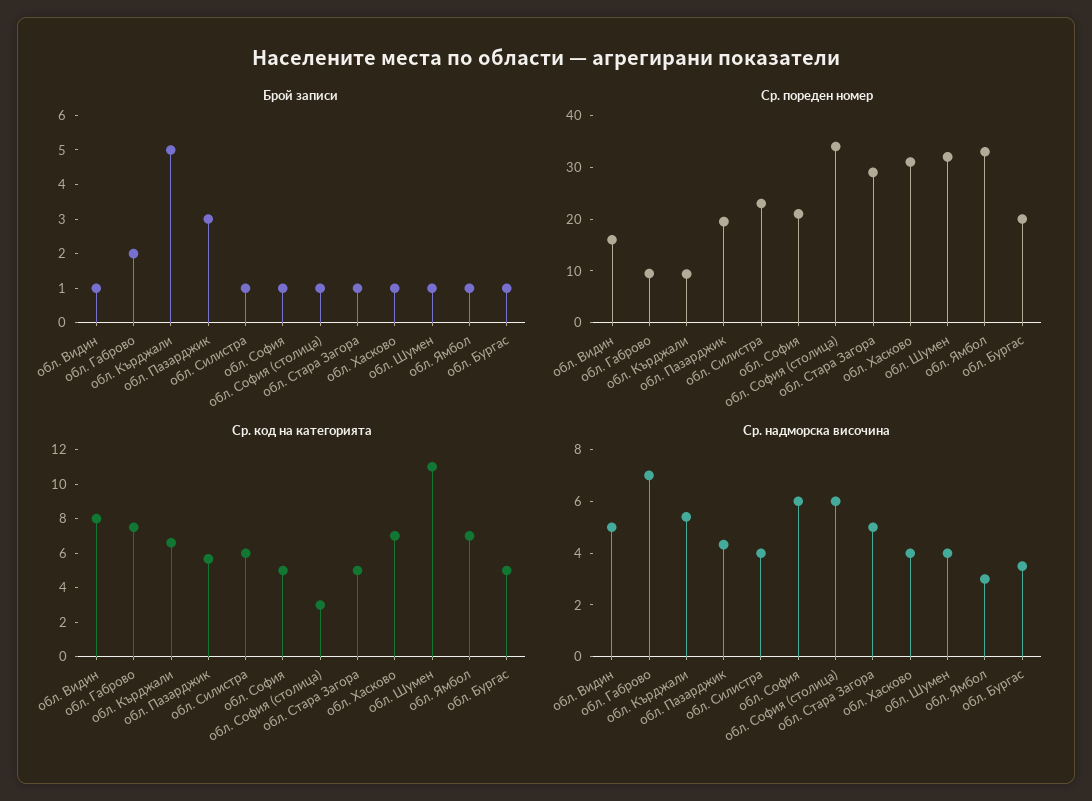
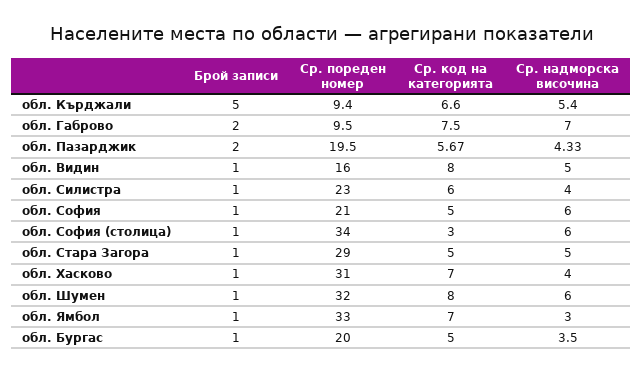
Брой записи, обл. Пазарджик: 3 -> 2
Ср. код на категорията, обл. Шумен: 11 -> 8
Ср. надморска височина, обл. Шумен: 4 -> 6

